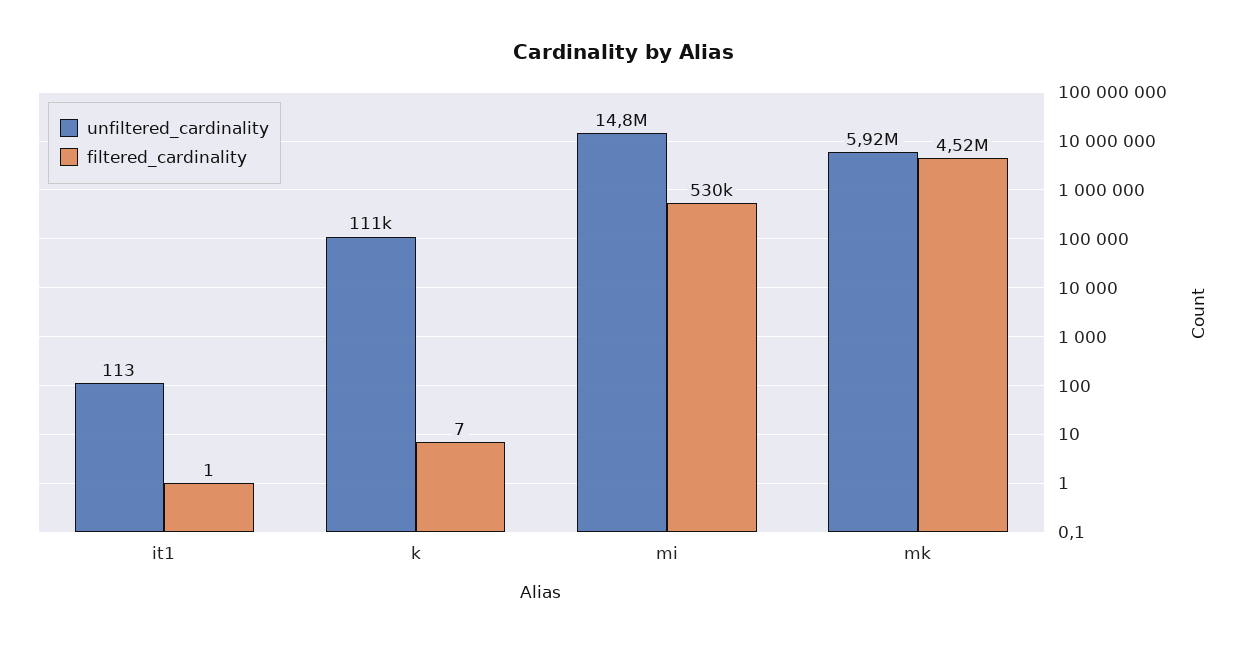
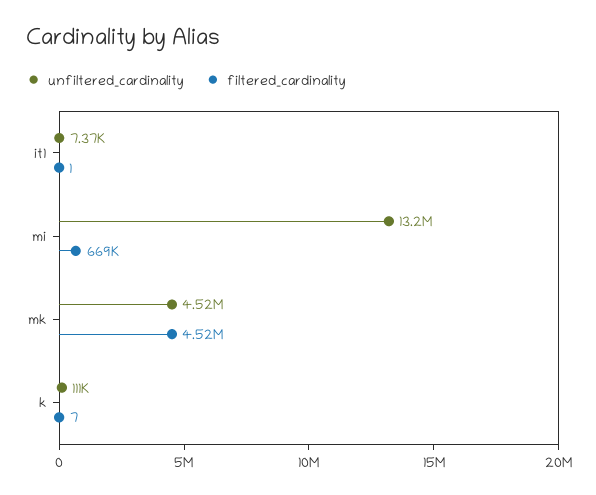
unfiltered_cardinality, it1: 113 -> 7370
unfiltered_cardinality, mi: 14800000 -> 13200000
filtered_cardinality, mi: 530000 -> 669000
unfiltered_cardinality, mk: 5920000 -> 4520000

